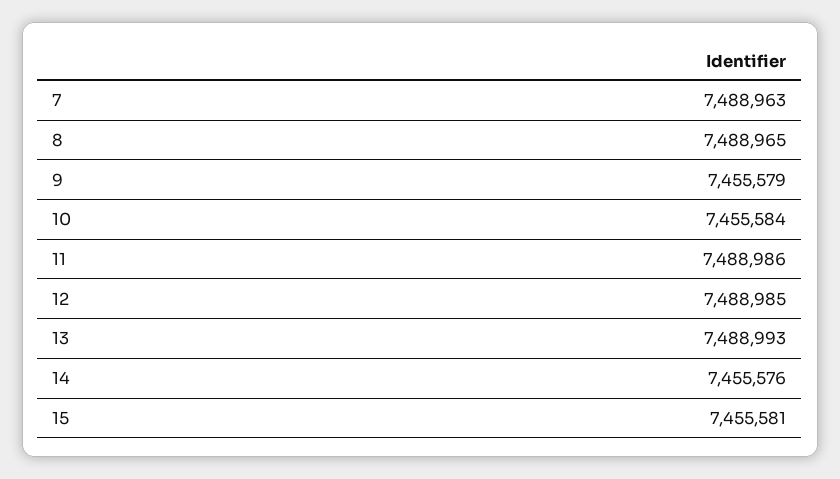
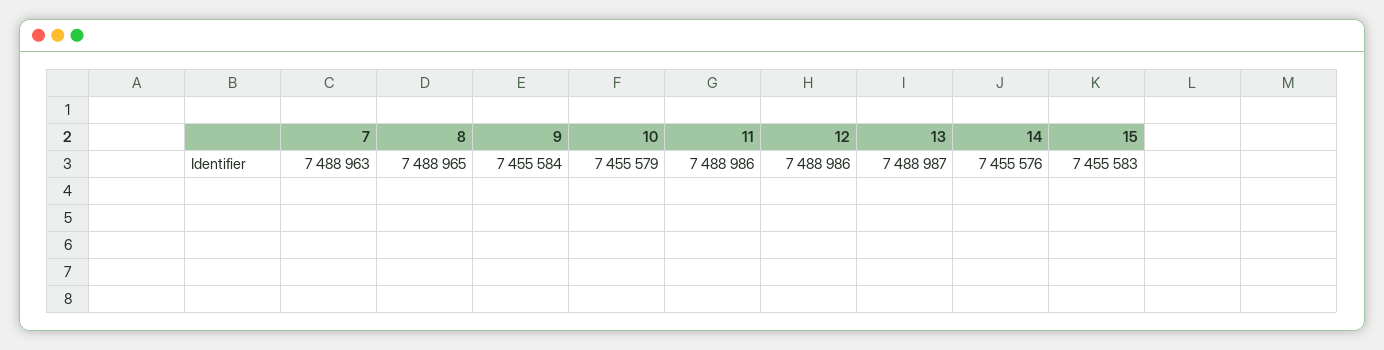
9: 7455579 -> 7455584
10: 7455584 -> 7455579
12: 7488985 -> 7488986
13: 7488993 -> 7488987
15: 7455581 -> 7455583

